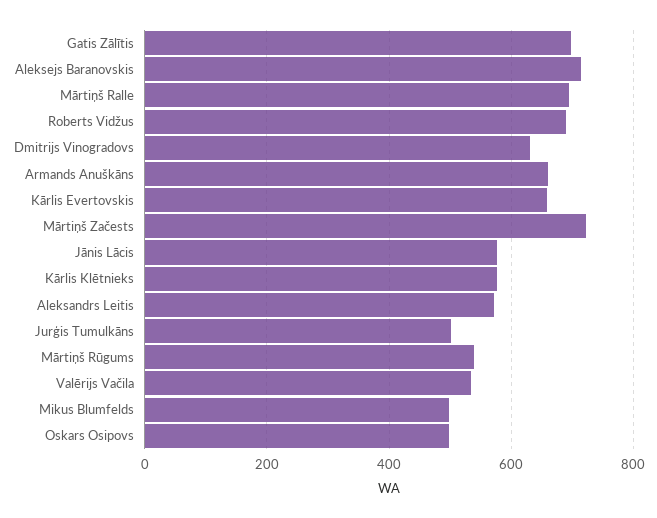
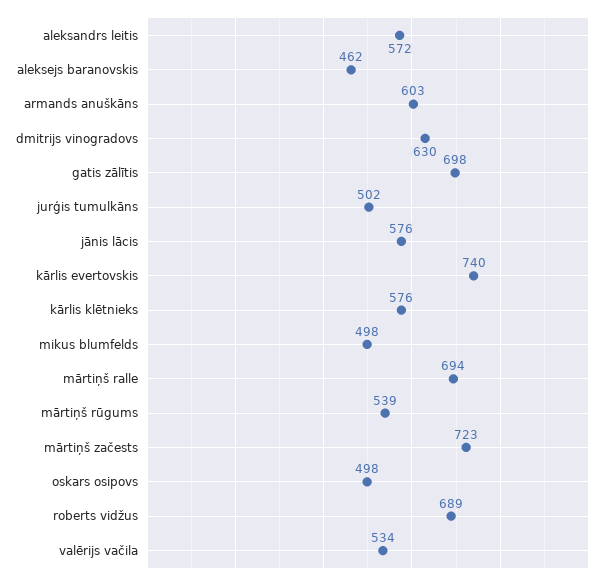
Aleksejs Baranovskis: 720 -> 462
Armands Anuškāns: 660 -> 603
Kārlis Evertovskis: 660 -> 740

